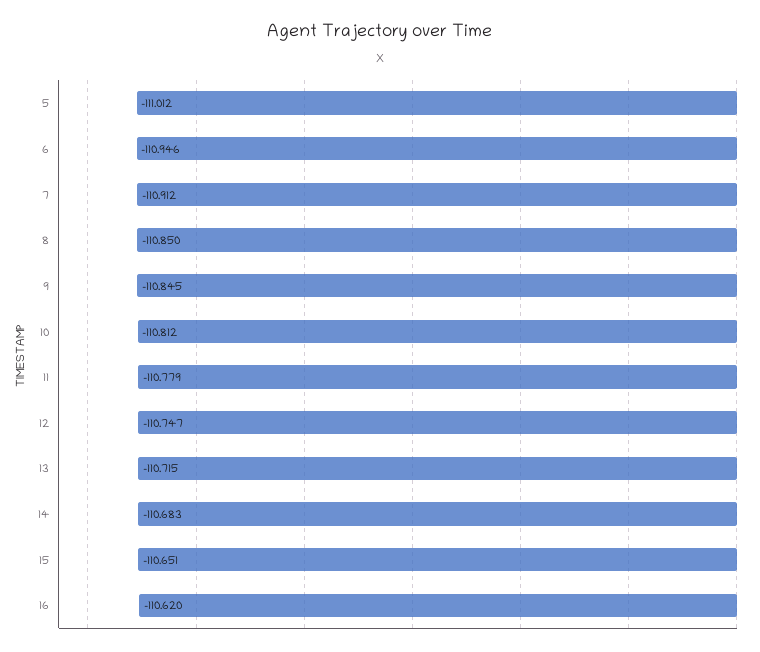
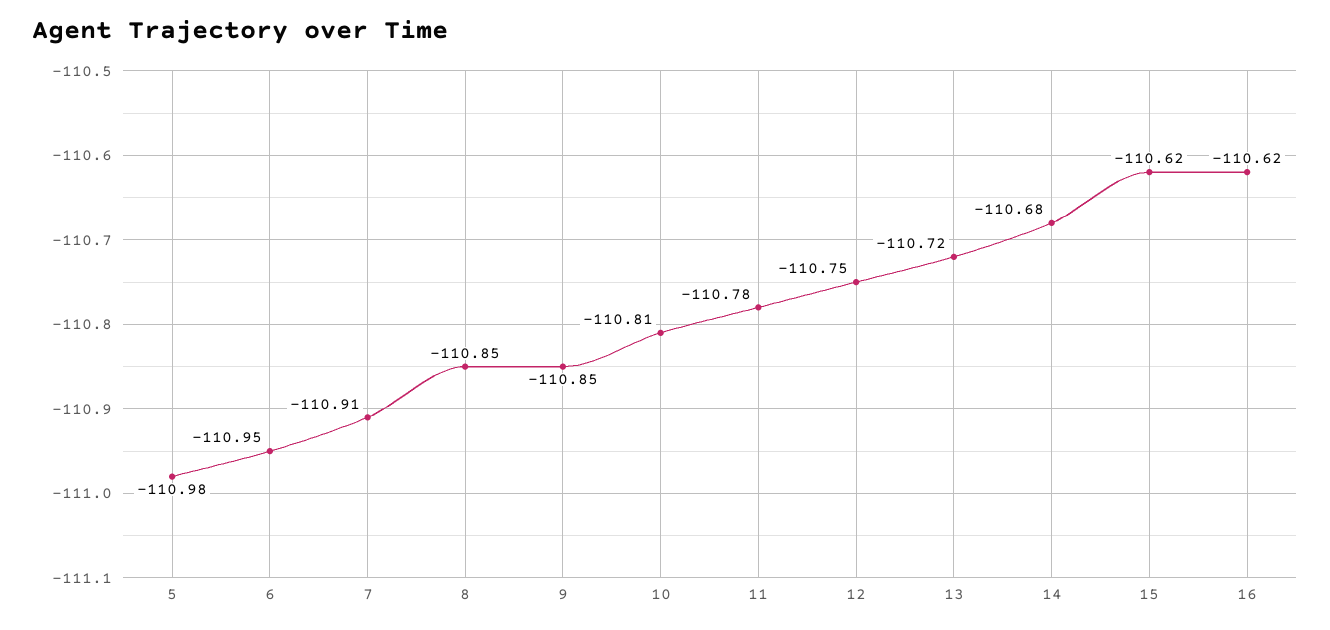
5: -111.012 -> -110.98
15: -110.651 -> -110.62

